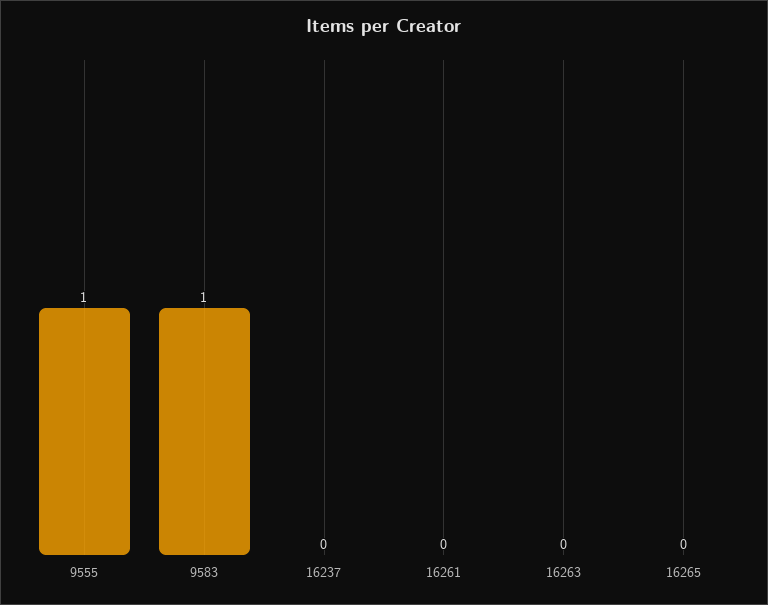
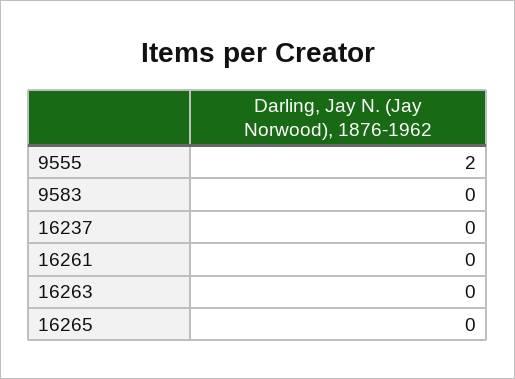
9555: 1 -> 2
9583: 1 -> 0

